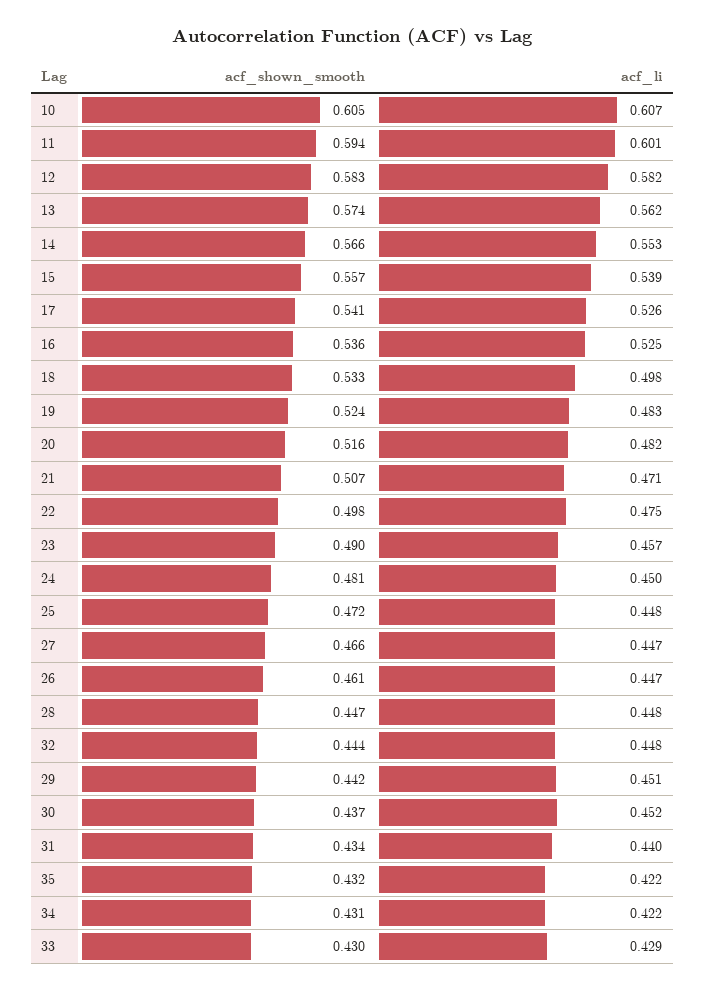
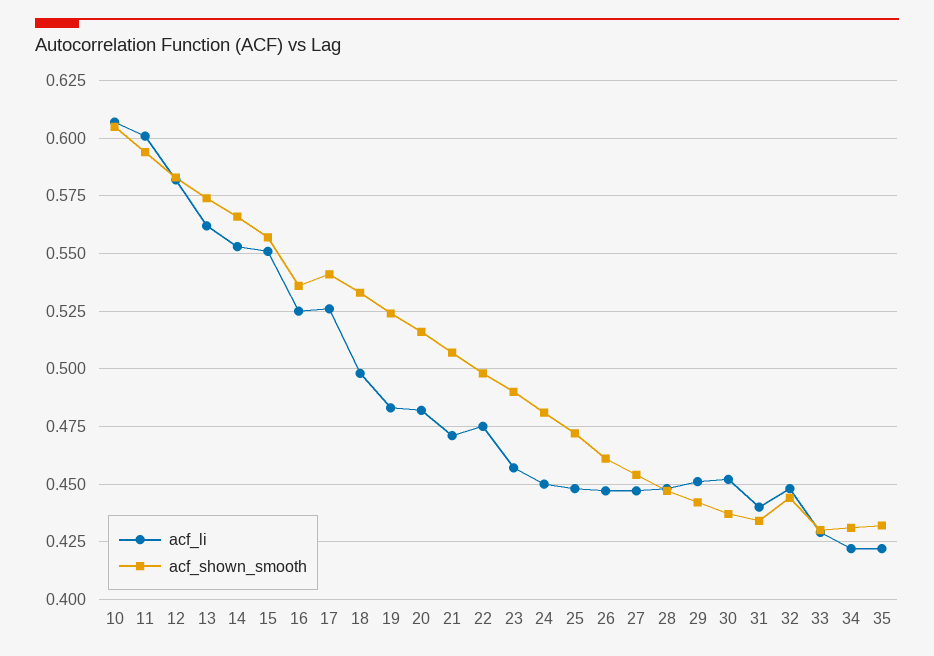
acf_li, 15: 0.539 -> 0.55
acf_shown_smooth, 27: 0.466 -> 0.455

